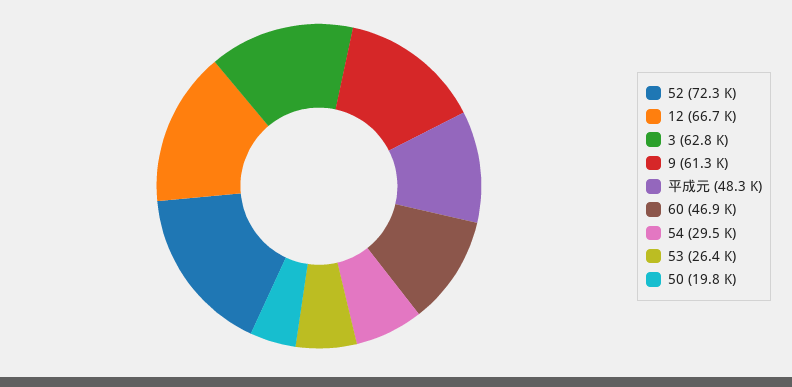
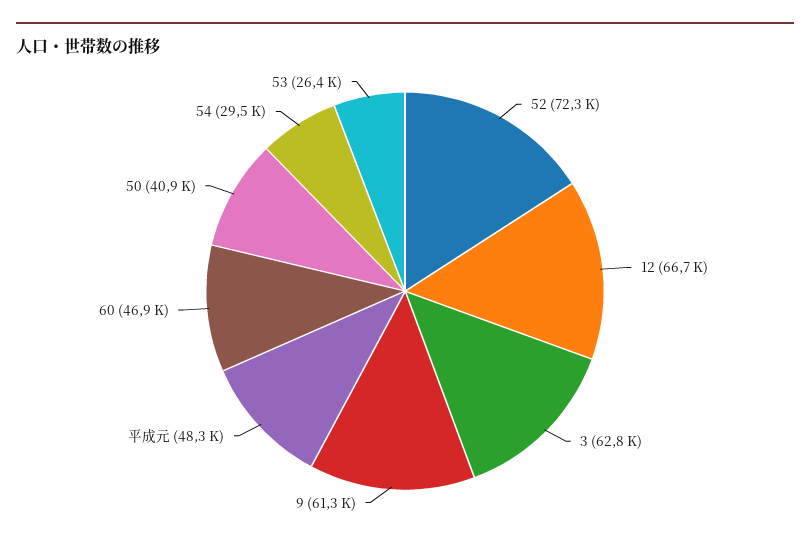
50: 19800 -> 40900

